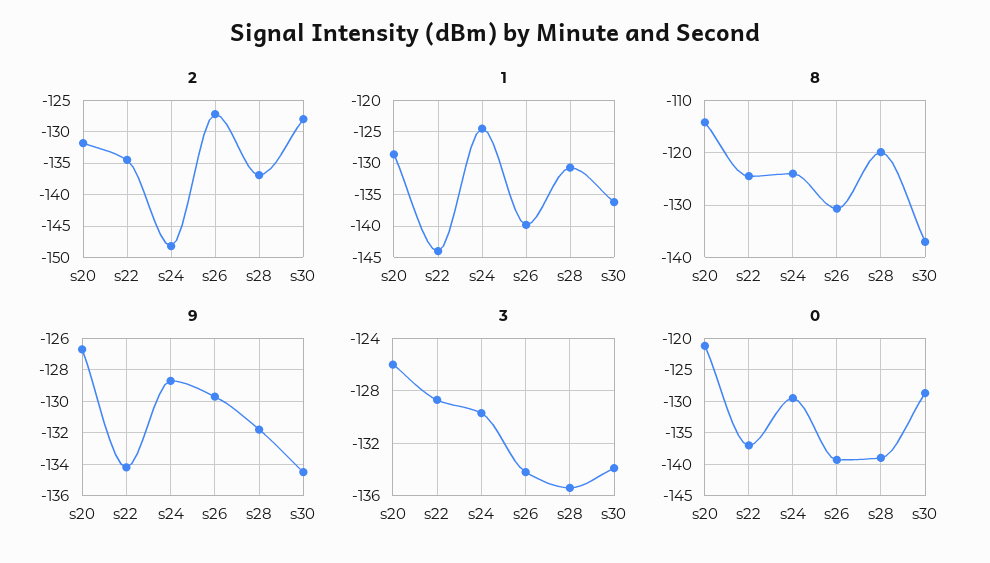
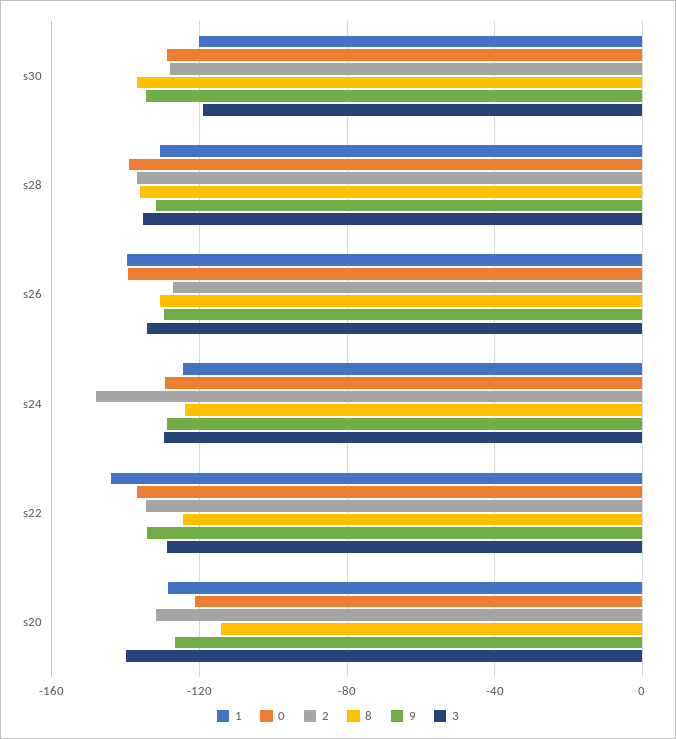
1, s30: -136 -> -120
8, s28: -120 -> -135
3, s20: -126 -> -140
3, s30: -134 -> -120

